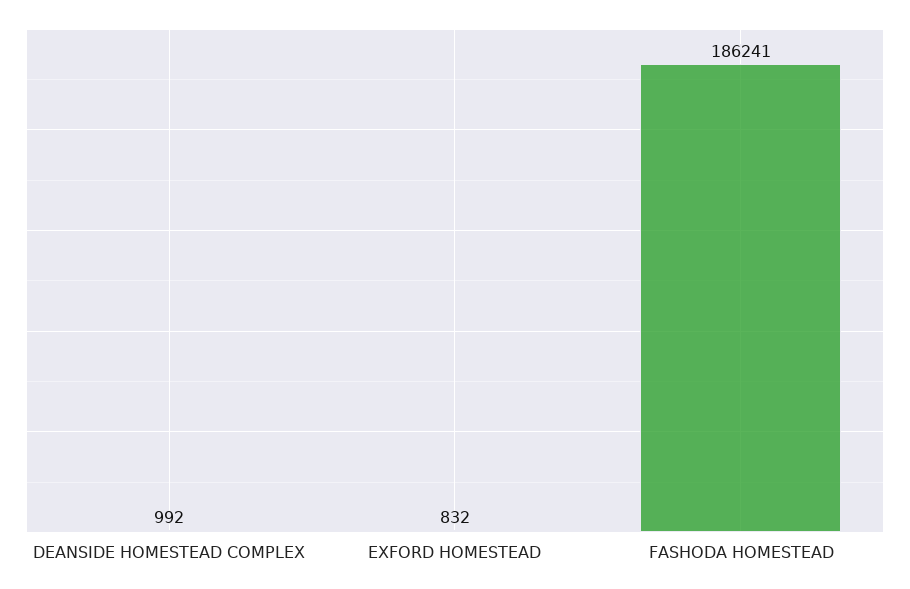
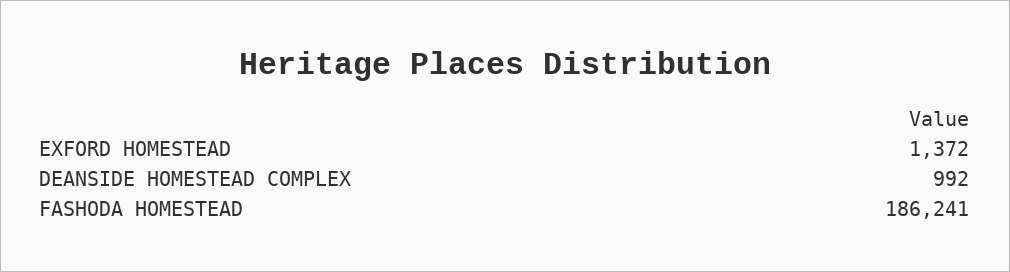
EXFORD HOMESTEAD: 832 -> 1372

